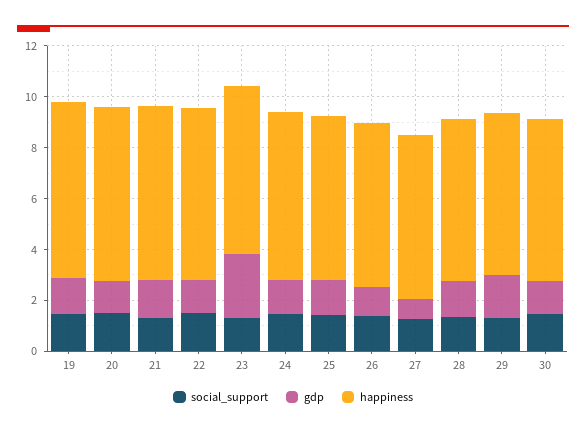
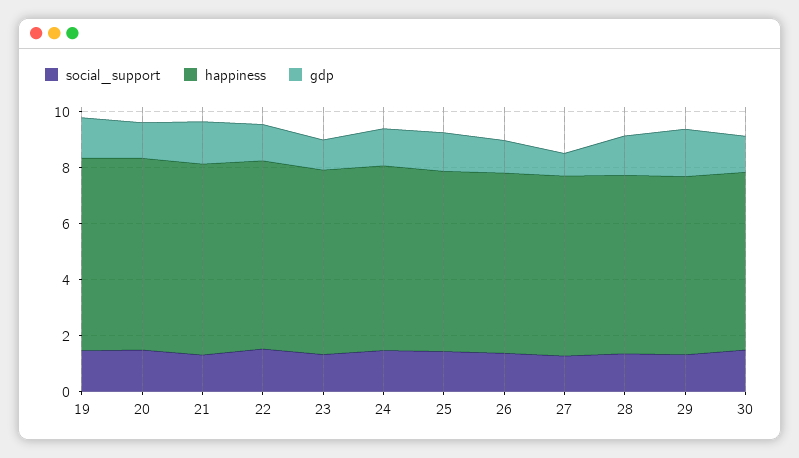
gdp, 23: 2.5 -> 1

